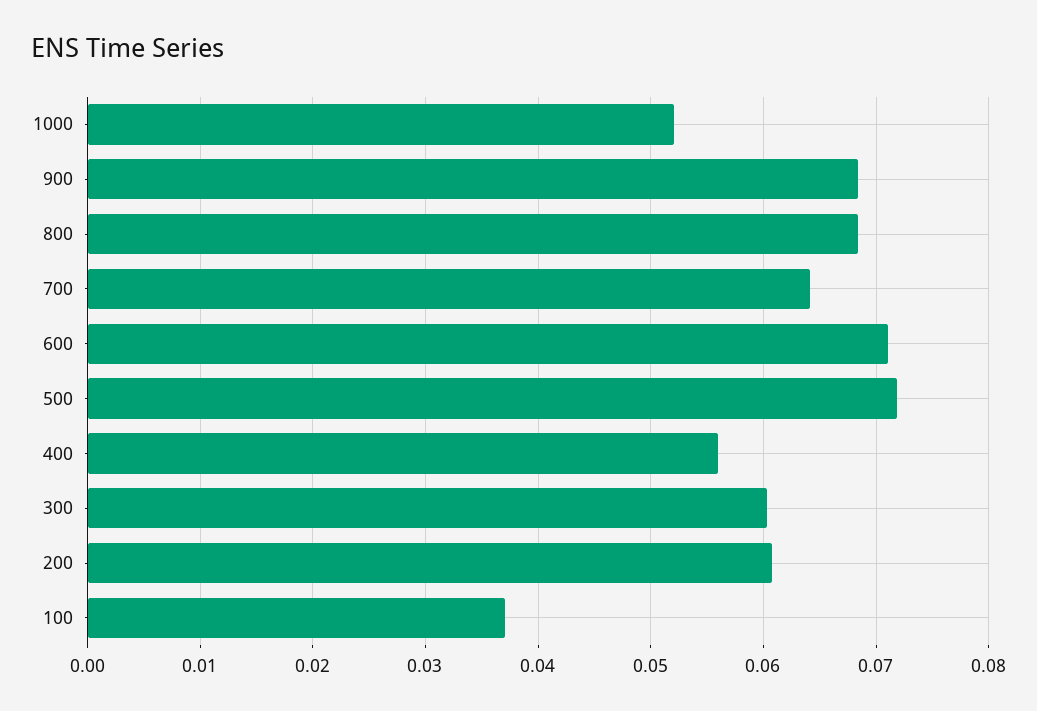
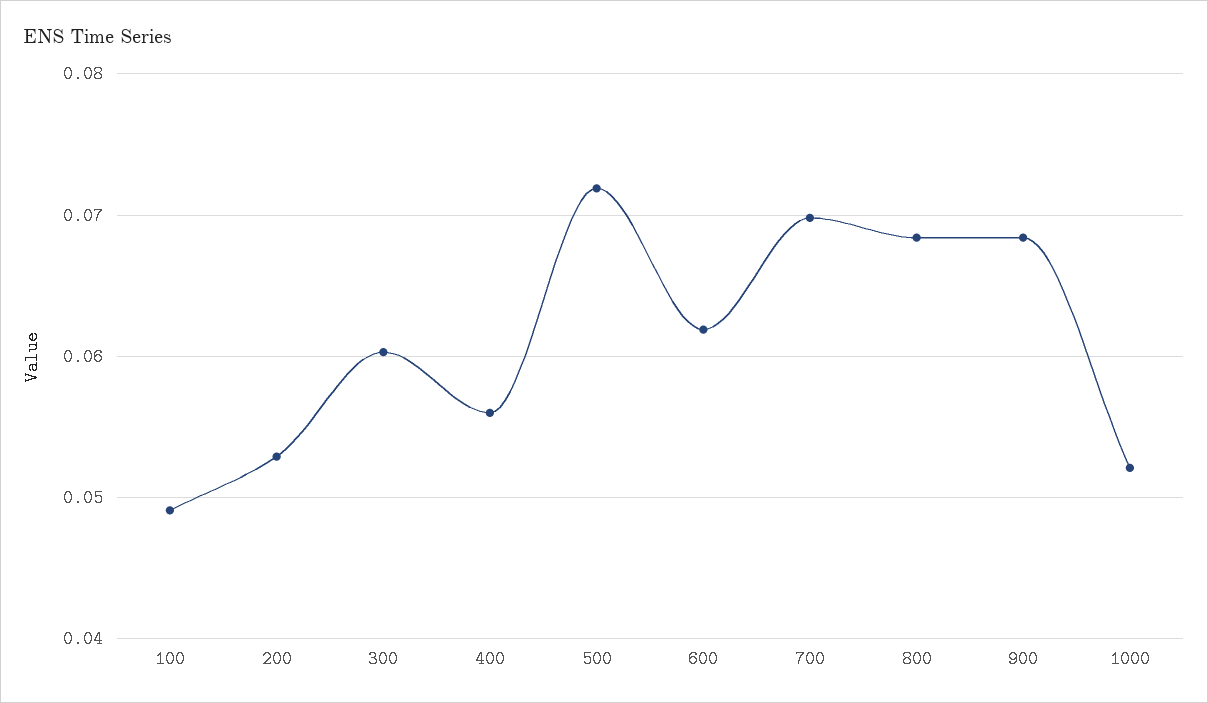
700: 0.064 -> 0.07
600: 0.071 -> 0.062
200: 0.061 -> 0.053
100: 0.037 -> 0.049

